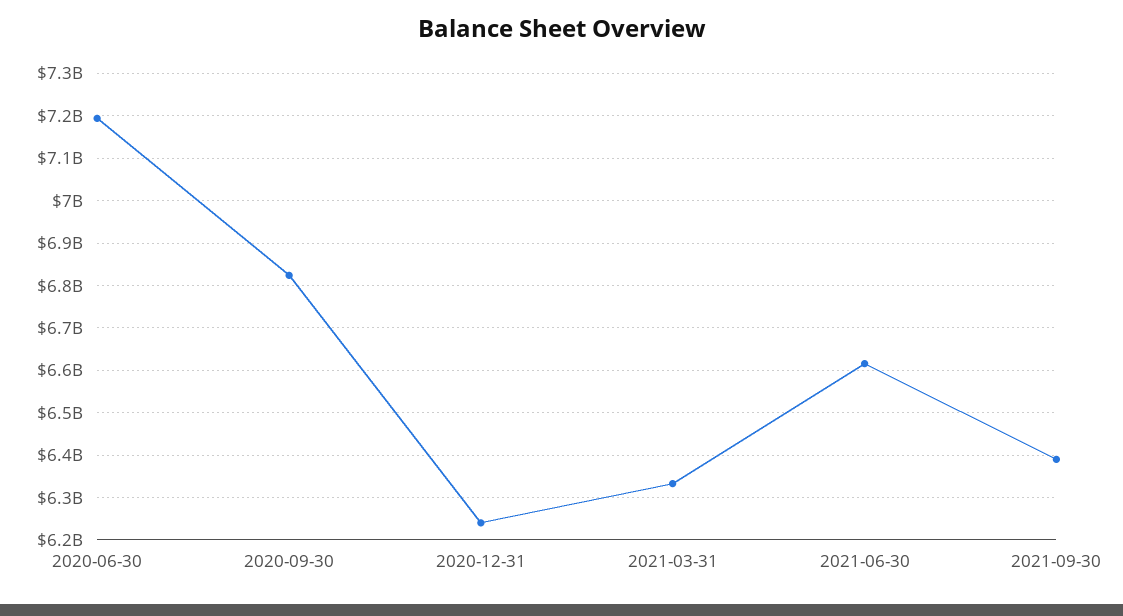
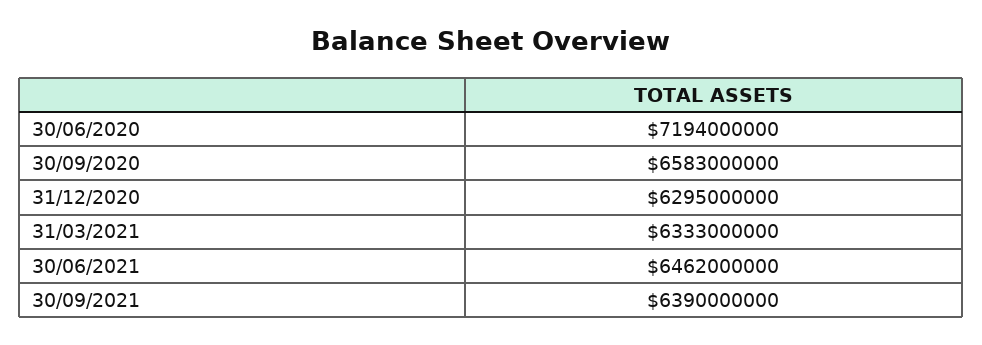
2020-09-30: 6820000000 -> 6583000000
2020-12-31: 6240000000 -> 6295000000
2021-06-30: 6620000000 -> 6462000000

